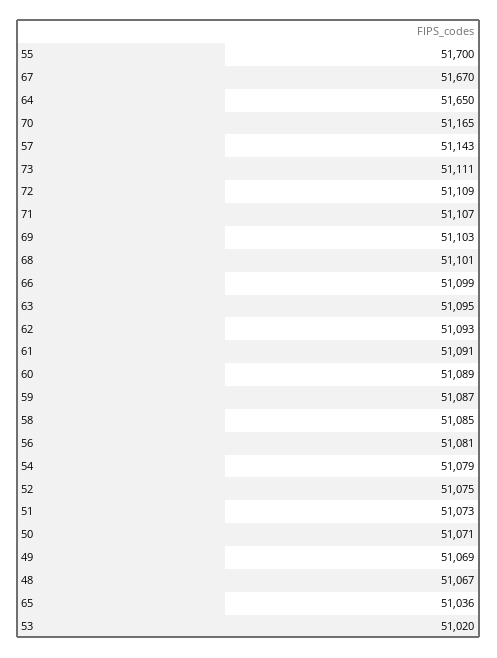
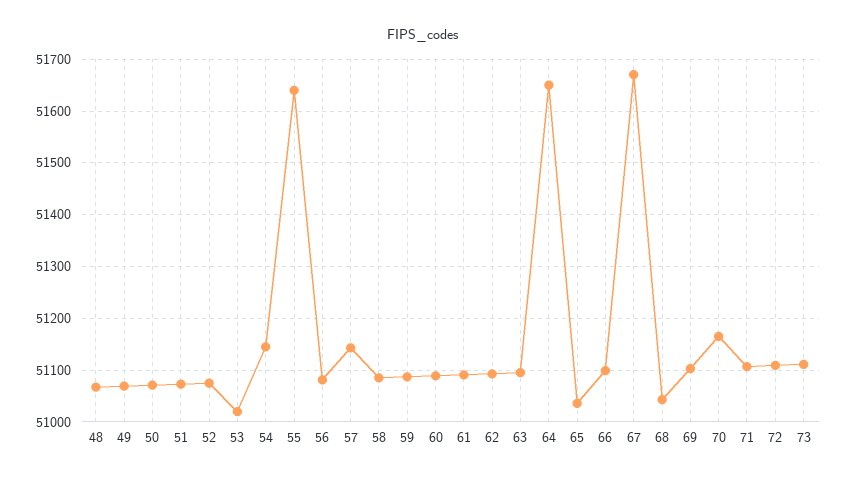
55: 51700 -> 51640
68: 51101 -> 51040
54: 51079 -> 51140

